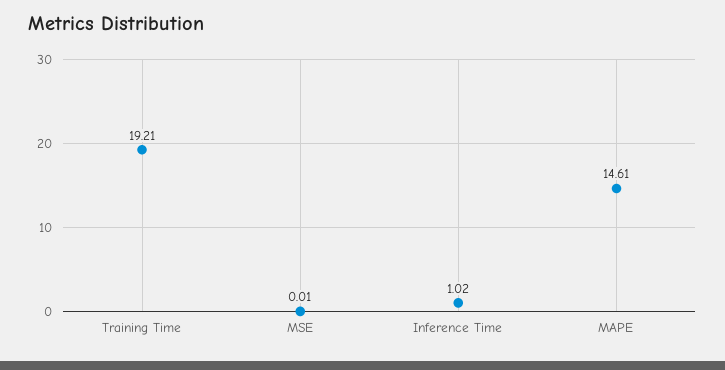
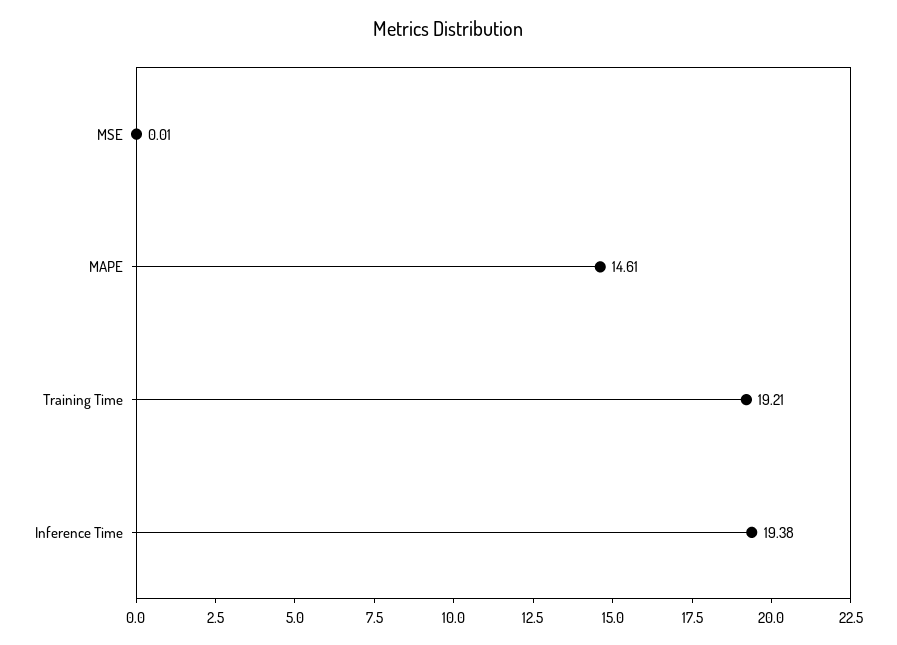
Inference Time: 1.02 -> 19.38

